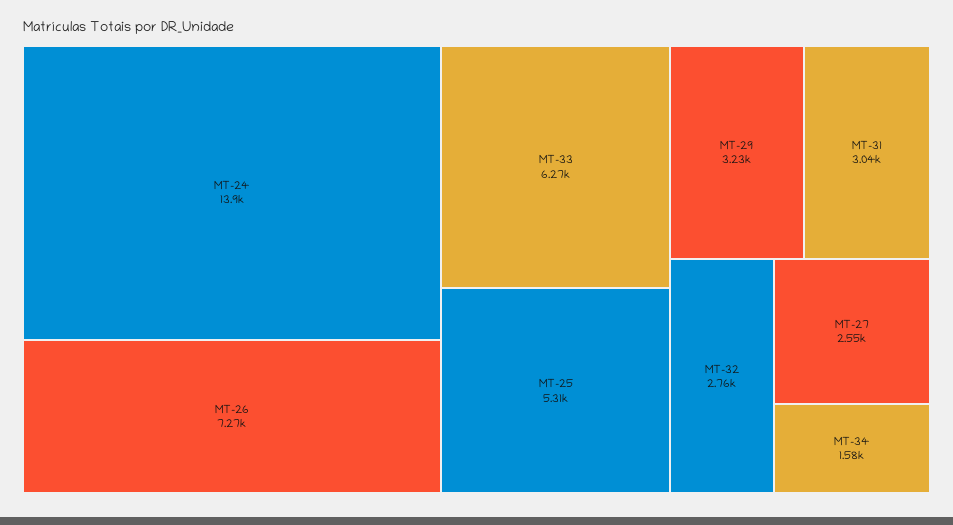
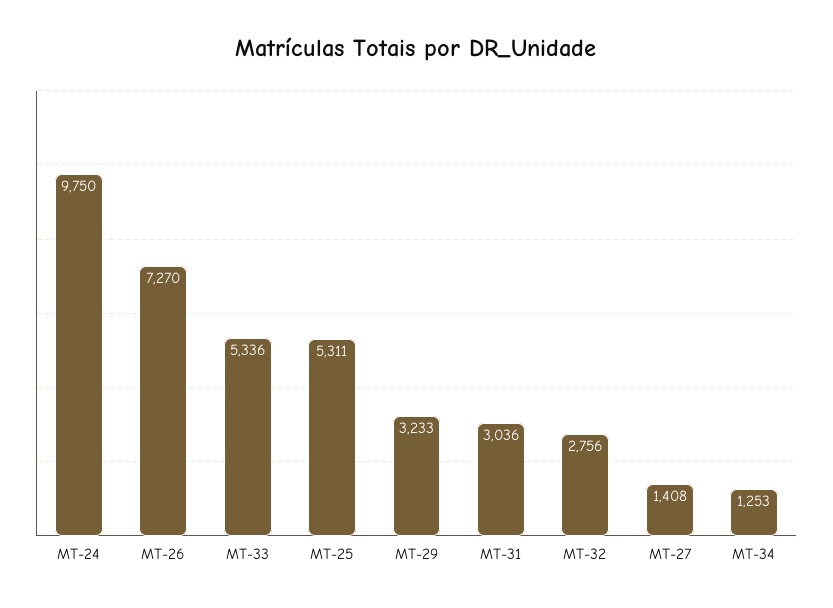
MT-24: 13900 -> 9750
MT-33: 6270 -> 5336
MT-27: 2550 -> 1408
MT-34: 1580 -> 1253

